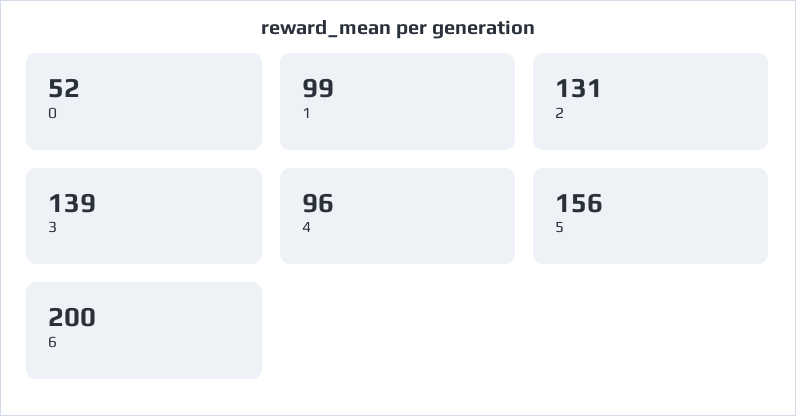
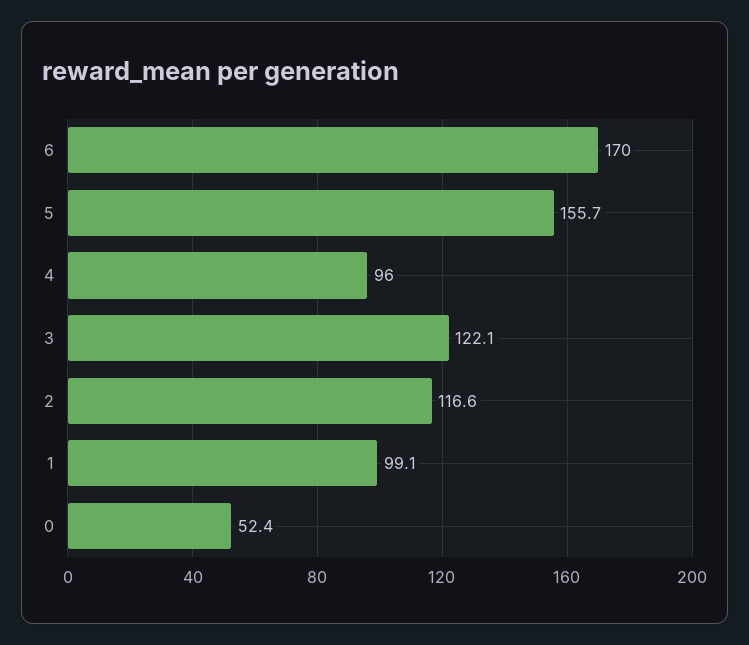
2: 131 -> 116.6
3: 139 -> 122.1
6: 200 -> 170

